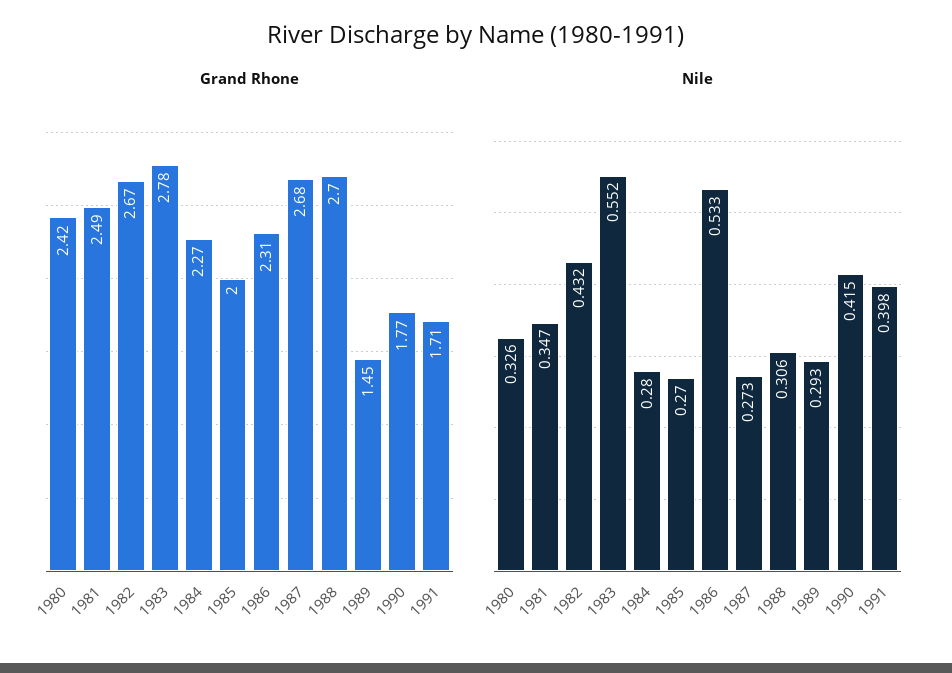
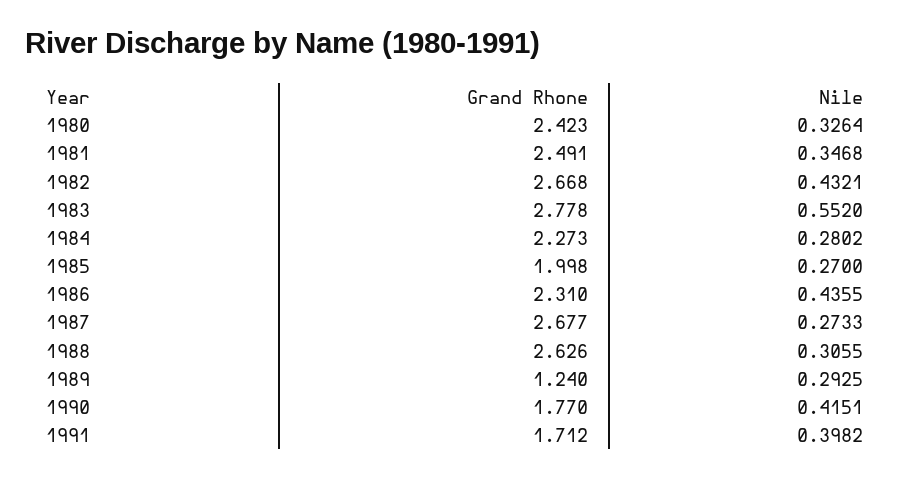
Grand Rhone, 1988: 2.7 -> 2.626
Grand Rhone, 1989: 1.45 -> 1.24
Nile, 1986: 0.533 -> 0.4355

